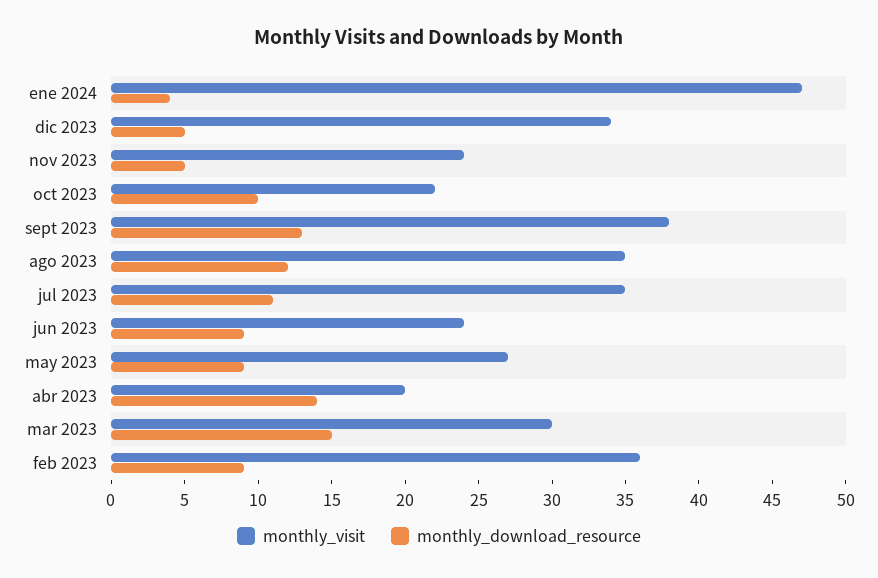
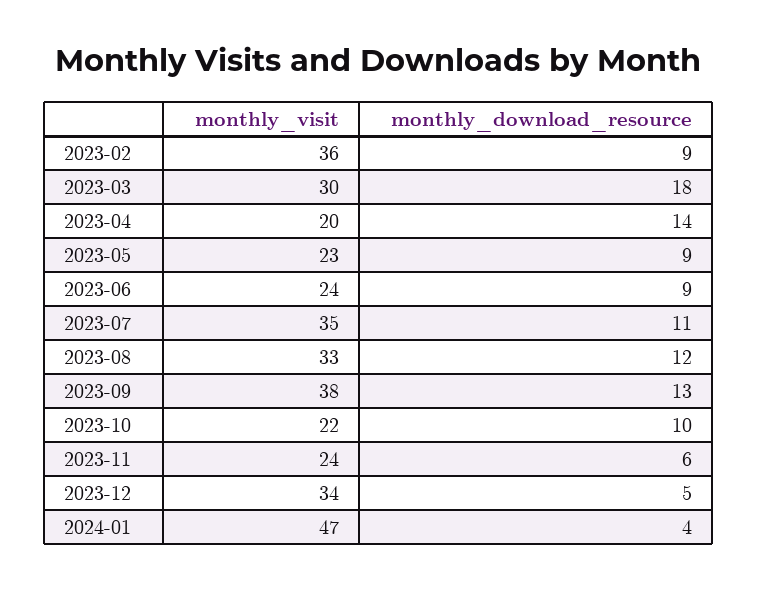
monthly_download_resource, nov 2023: 5 -> 6
monthly_visit, ago 2023: 35 -> 33
monthly_visit, may 2023: 27 -> 23
monthly_download_resource, mar 2023: 15 -> 18

